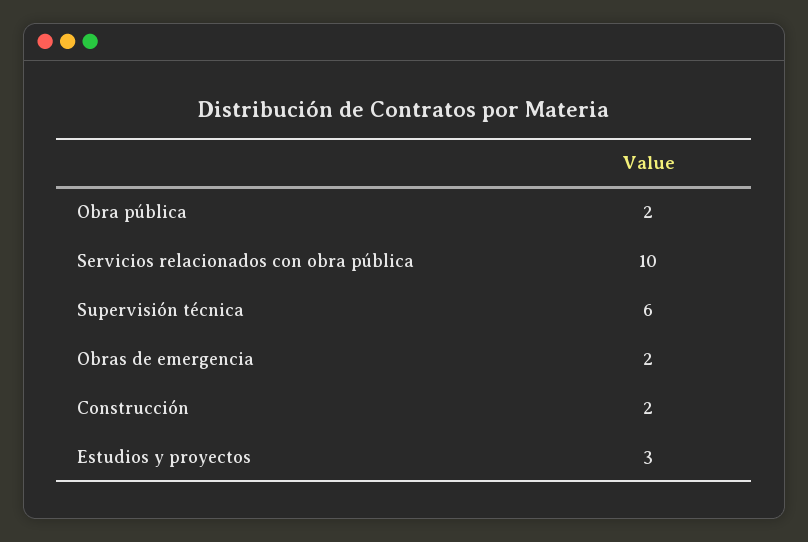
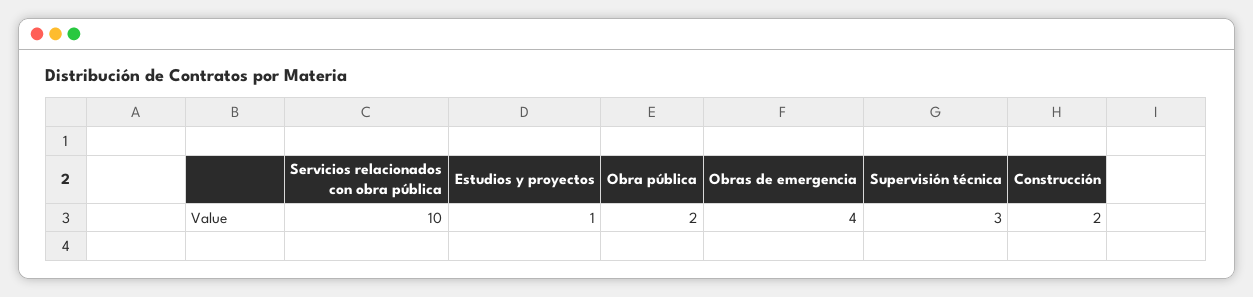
Supervisión técnica: 6 -> 3
Obras de emergencia: 2 -> 4
Estudios y proyectos: 3 -> 1

